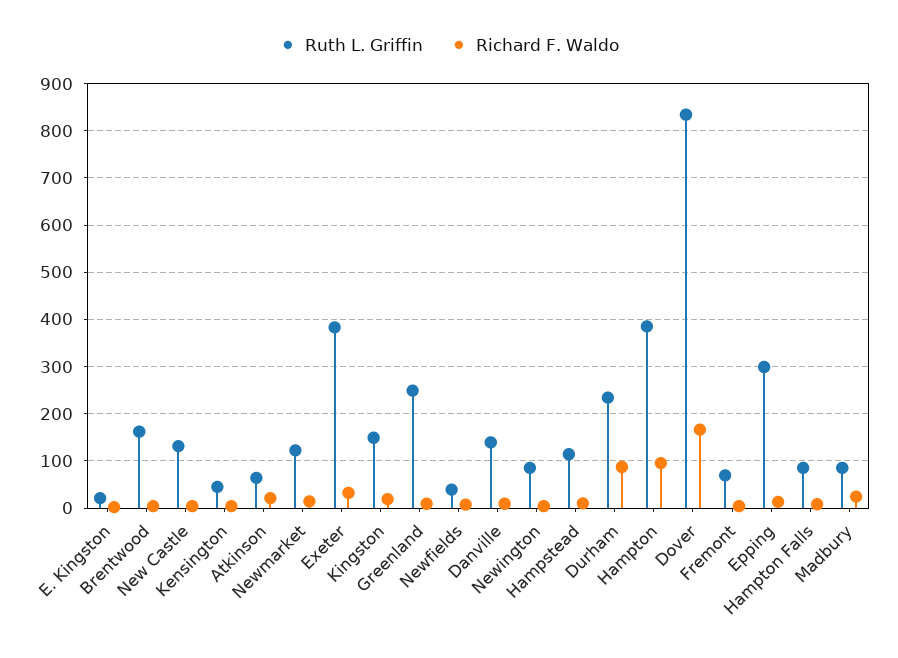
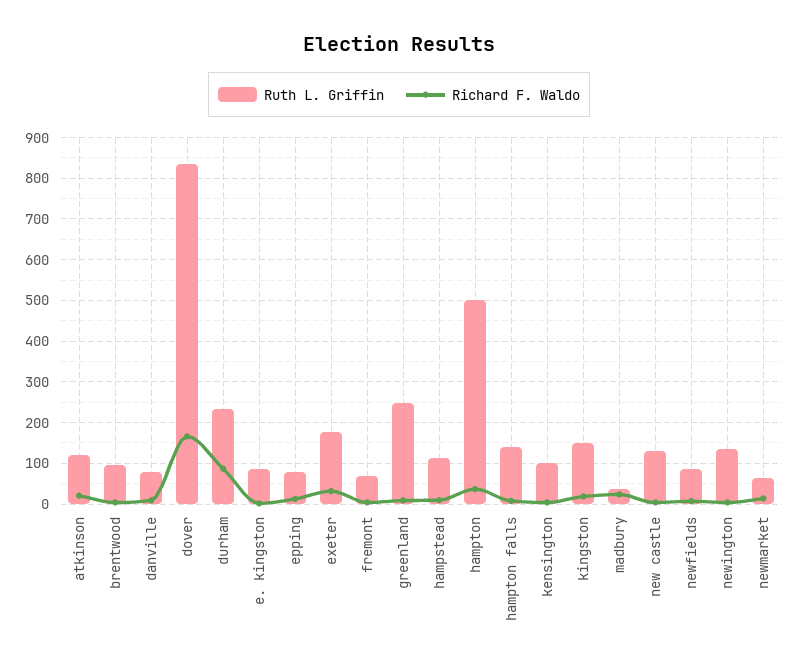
Ruth L. Griffin, E. Kingston: 20 -> 80
Ruth L. Griffin, Brentwood: 160 -> 100
Ruth L. Griffin, Kensington: 40 -> 100
Ruth L. Griffin, Atkinson: 60 -> 120
Ruth L. Griffin, Newmarket: 120 -> 60
Ruth L. Griffin, Exeter: 380 -> 180
Ruth L. Griffin, Newfields: 40 -> 80
Ruth L. Griffin, Danville: 140 -> 80
Ruth L. Griffin, Newington: 80 -> 140
Ruth L. Griffin, Hampton: 380 -> 500
Richard F. Waldo, Hampton: 100 -> 40
Ruth L. Griffin, Epping: 300 -> 80
Ruth L. Griffin, Hampton Falls: 80 -> 140
Ruth L. Griffin, Madbury: 80 -> 40

